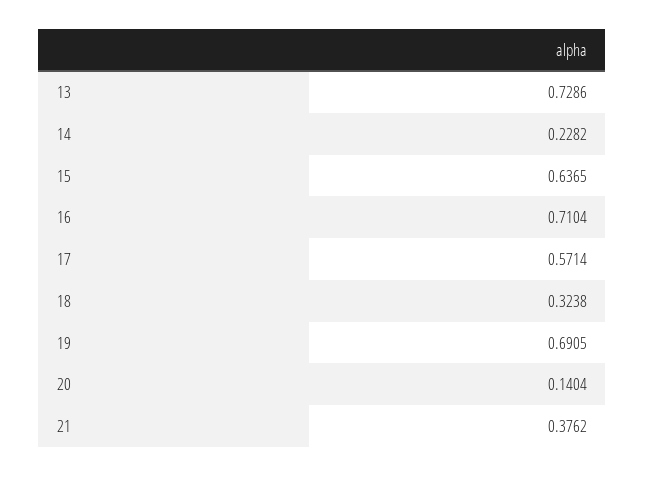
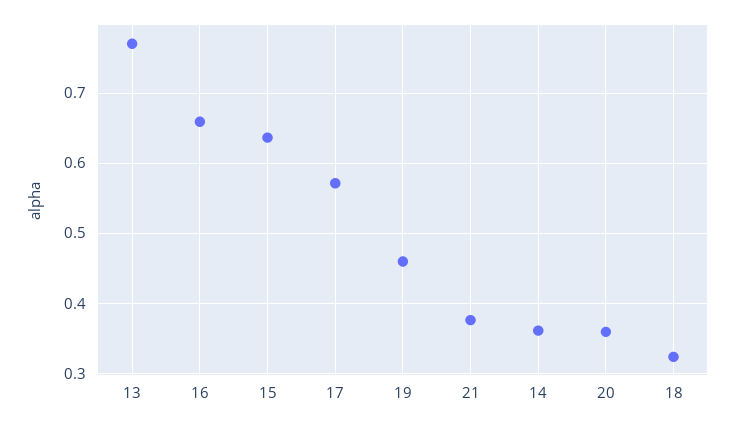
13: 0.7286 -> 0.77
14: 0.2282 -> 0.36
16: 0.7104 -> 0.66
19: 0.6905 -> 0.46
20: 0.1404 -> 0.36

